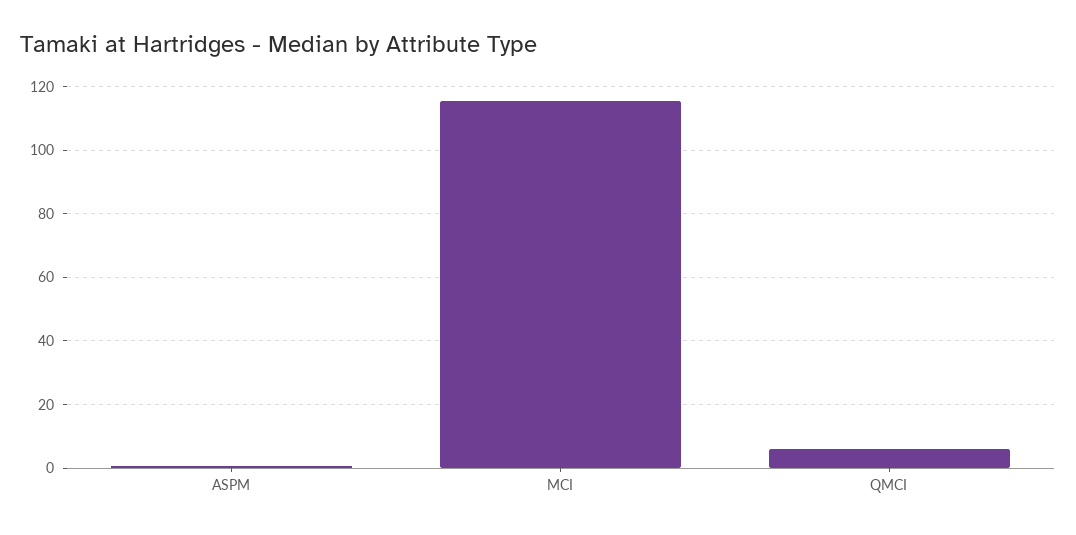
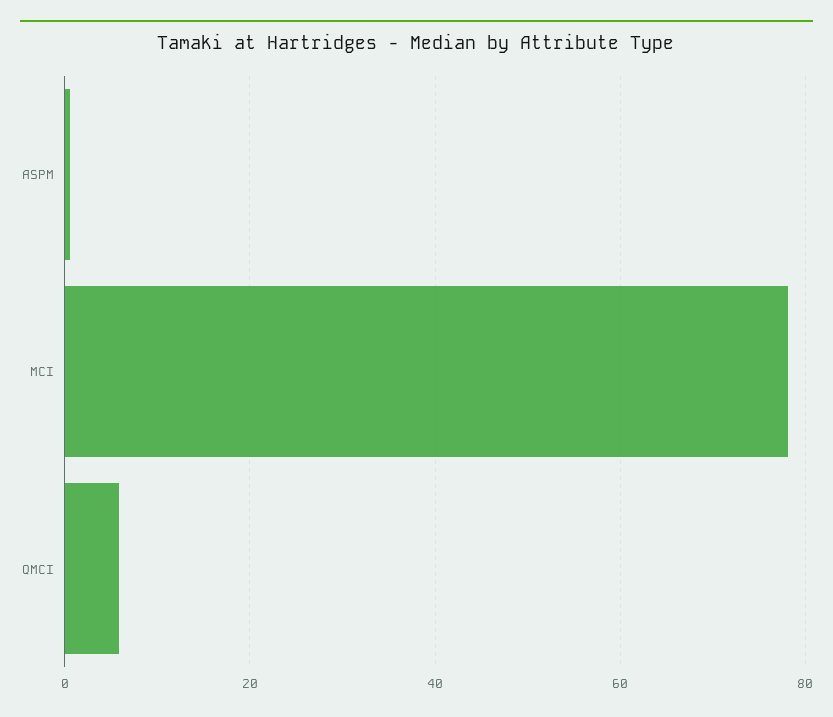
MCI: 116 -> 78

